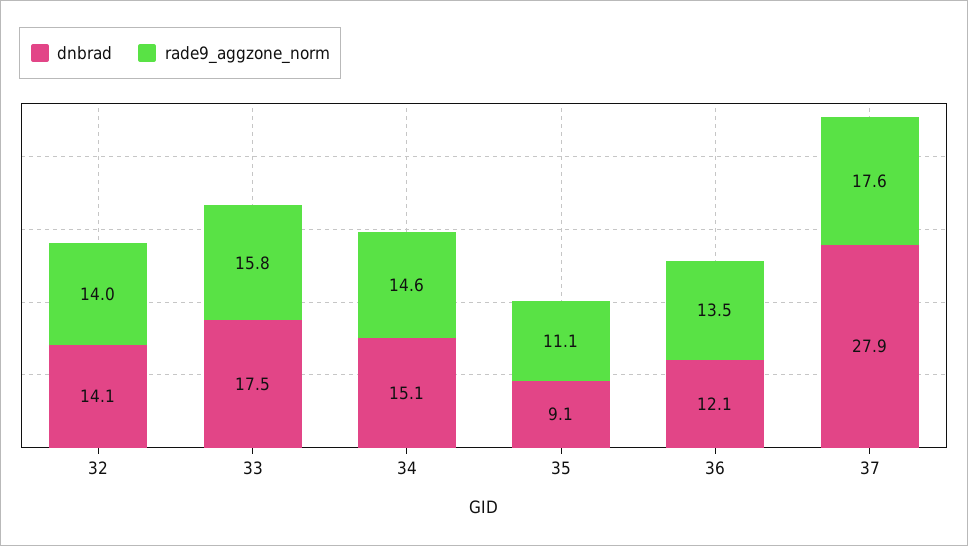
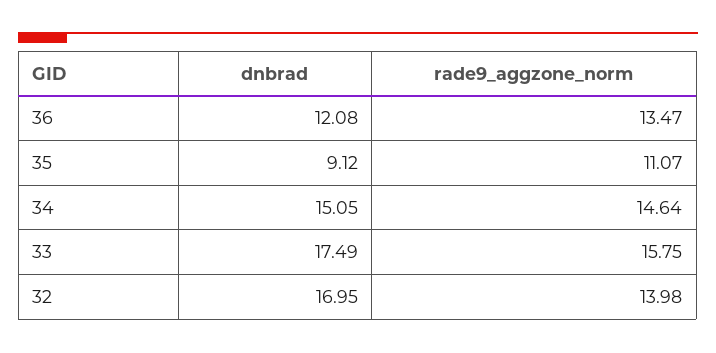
dnbrad, 32: 14.1 -> 16.95
dnbrad, 37: 27.9 -> none
rade9_aggzone_norm, 37: 17.6 -> none

